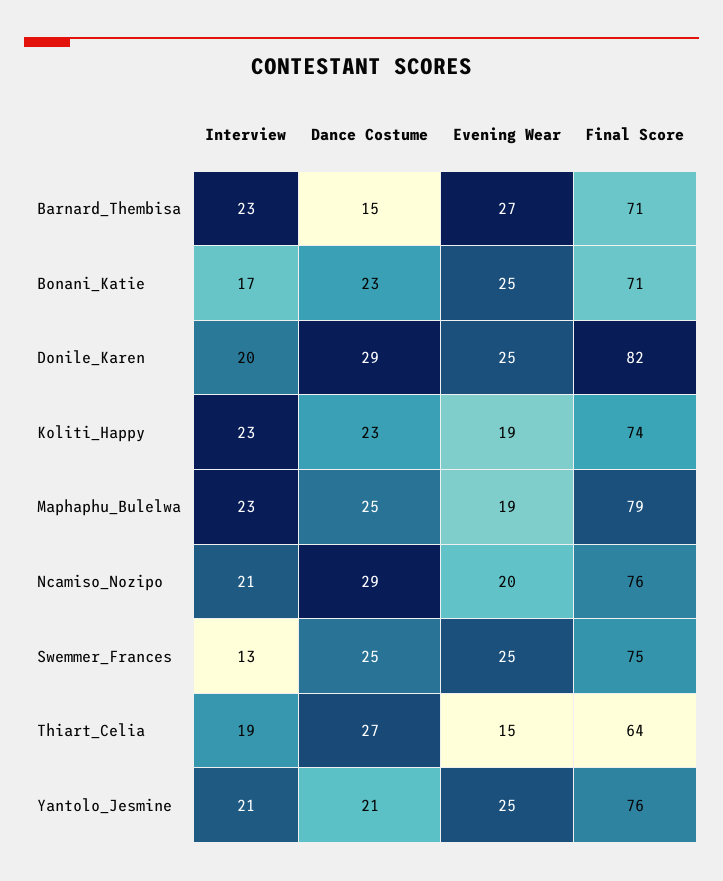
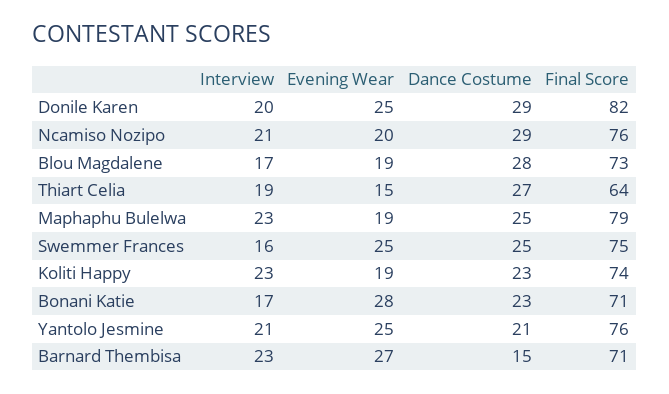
Evening Wear, Bonani_Katie: 25 -> 28
Interview, Swemmer_Frances: 13 -> 16
Interview, Blou Magdalene: none -> 17
Evening Wear, Blou Magdalene: none -> 19
Dance Costume, Blou Magdalene: none -> 28
Final Score, Blou Magdalene: none -> 73

